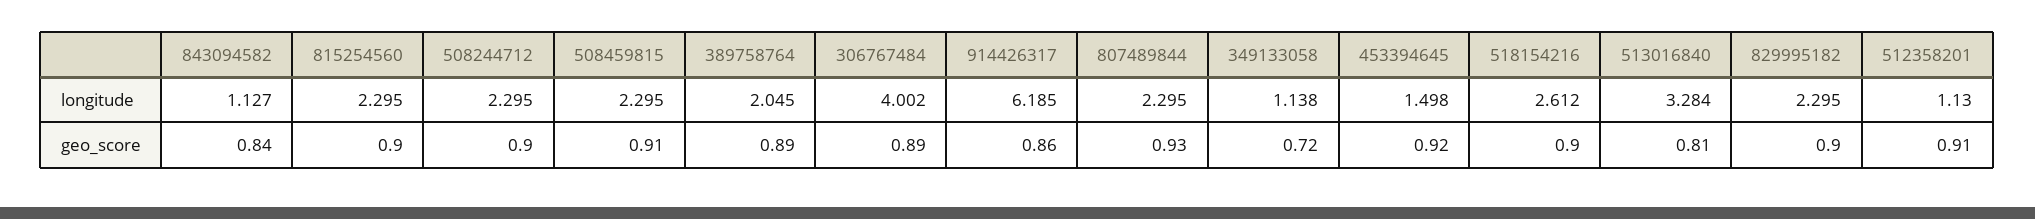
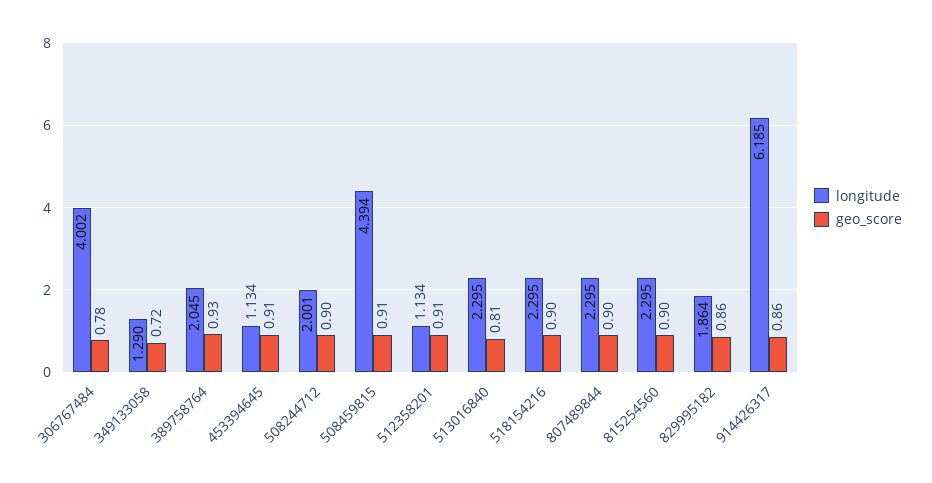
longitude, 843094582: 1.127 -> none
longitude, 508244712: 2.295 -> 2.001
longitude, 508459815: 2.295 -> 4.394
longitude, 349133058: 1.138 -> 1.29
longitude, 453394645: 1.498 -> 1.134
longitude, 518154216: 2.612 -> 2.295
longitude, 513016840: 3.284 -> 2.295
longitude, 829995182: 2.295 -> 1.864
longitude, 512358201: 1.13 -> 1.134
geo_score, 843094582: 0.84 -> none
geo_score, 389758764: 0.89 -> 0.93
geo_score, 306767484: 0.89 -> 0.78
geo_score, 807489844: 0.93 -> 0.9
geo_score, 453394645: 0.92 -> 0.91
geo_score, 829995182: 0.9 -> 0.86

